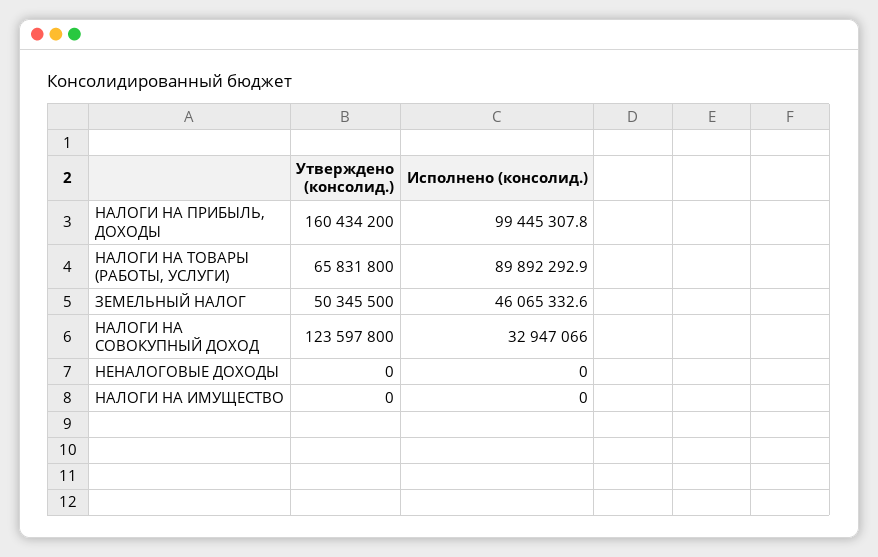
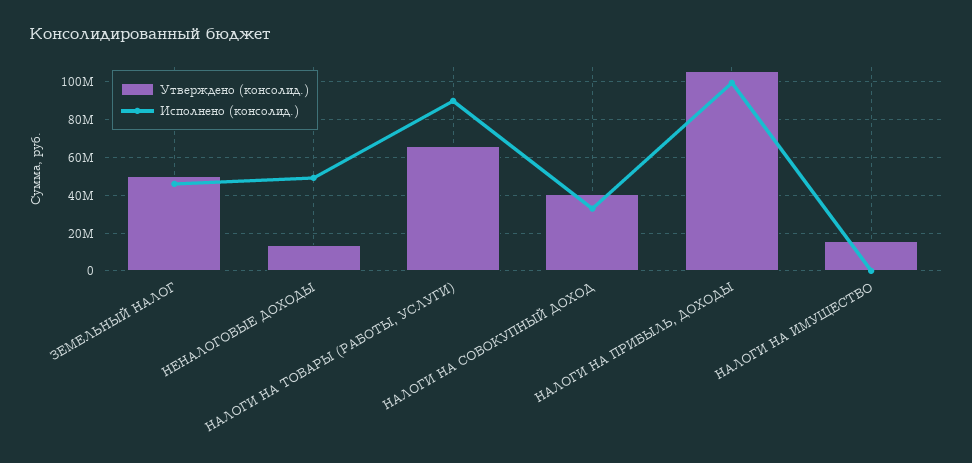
Утверждено (консолид.), НАЛОГИ НА ПРИБЫЛЬ, ДОХОДЫ: 160434200 -> 105000000
Утверждено (консолид.), НАЛОГИ НА СОВОКУПНЫЙ ДОХОД: 123597800 -> 40000000
Утверждено (консолид.), НЕНАЛОГОВЫЕ ДОХОДЫ: 0 -> 15000000
Исполнено (консолид.), НЕНАЛОГОВЫЕ ДОХОДЫ: 0 -> 50000000
Утверждено (консолид.), НАЛОГИ НА ИМУЩЕСТВО: 0 -> 15000000

